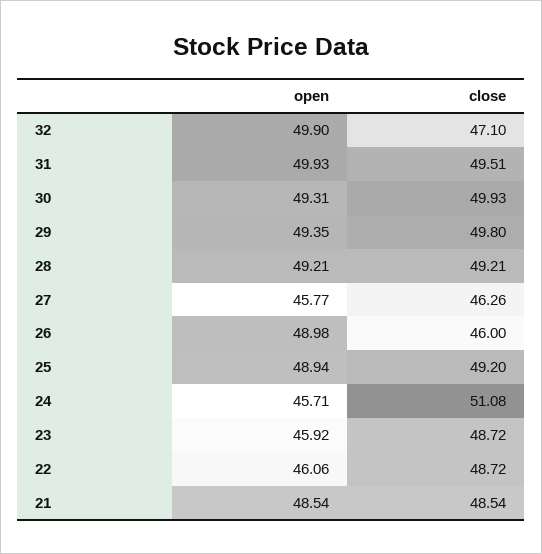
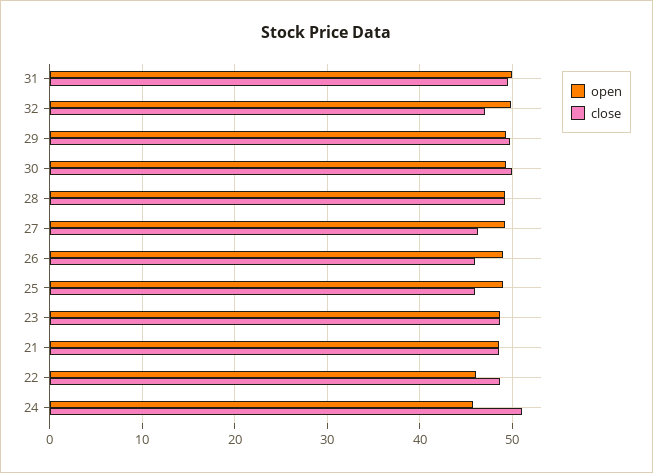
open, 27: 45.77 -> 49
close, 25: 49.2 -> 46
open, 23: 45.92 -> 49

